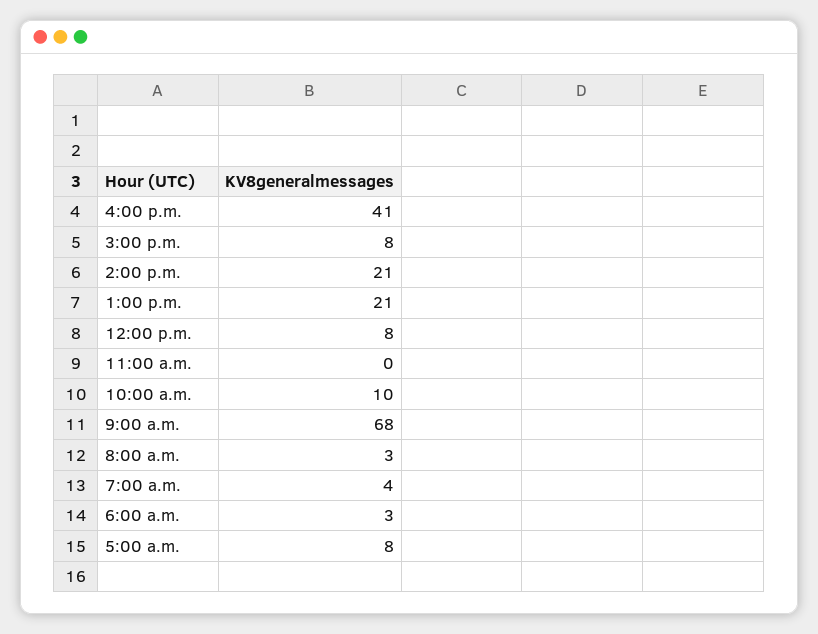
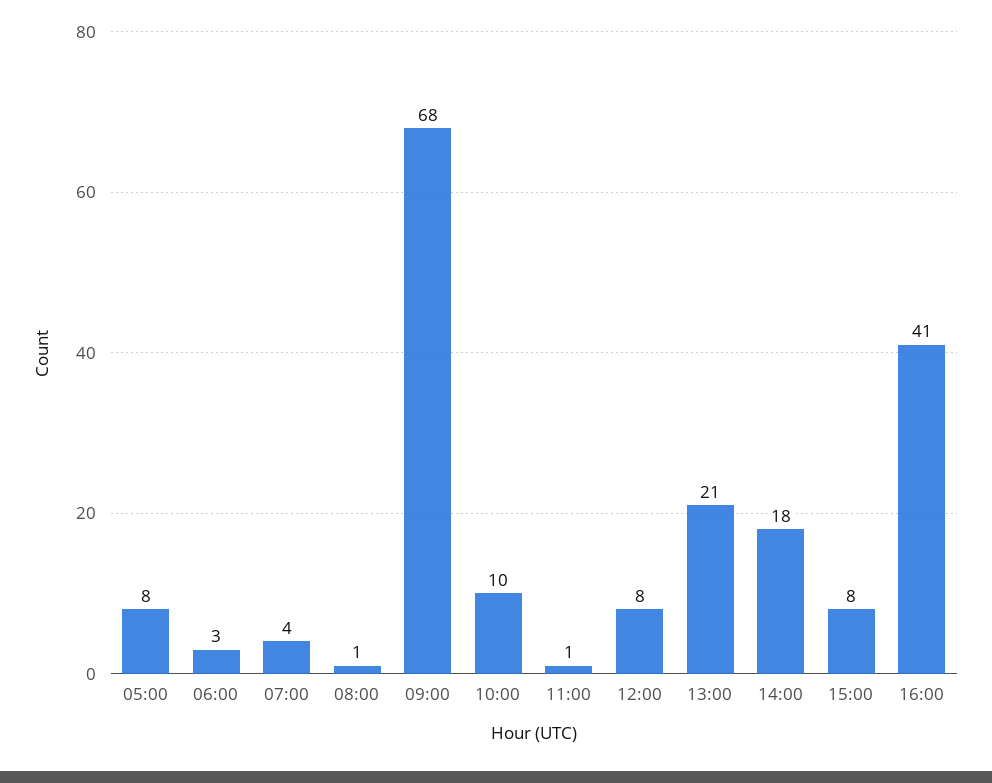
2:00 p.m.: 21 -> 18
11:00 a.m.: 0 -> 1
8:00 a.m.: 3 -> 1

